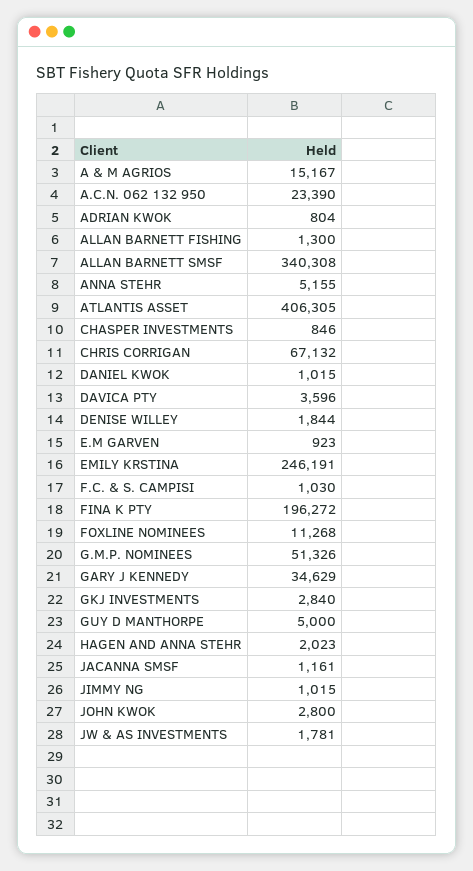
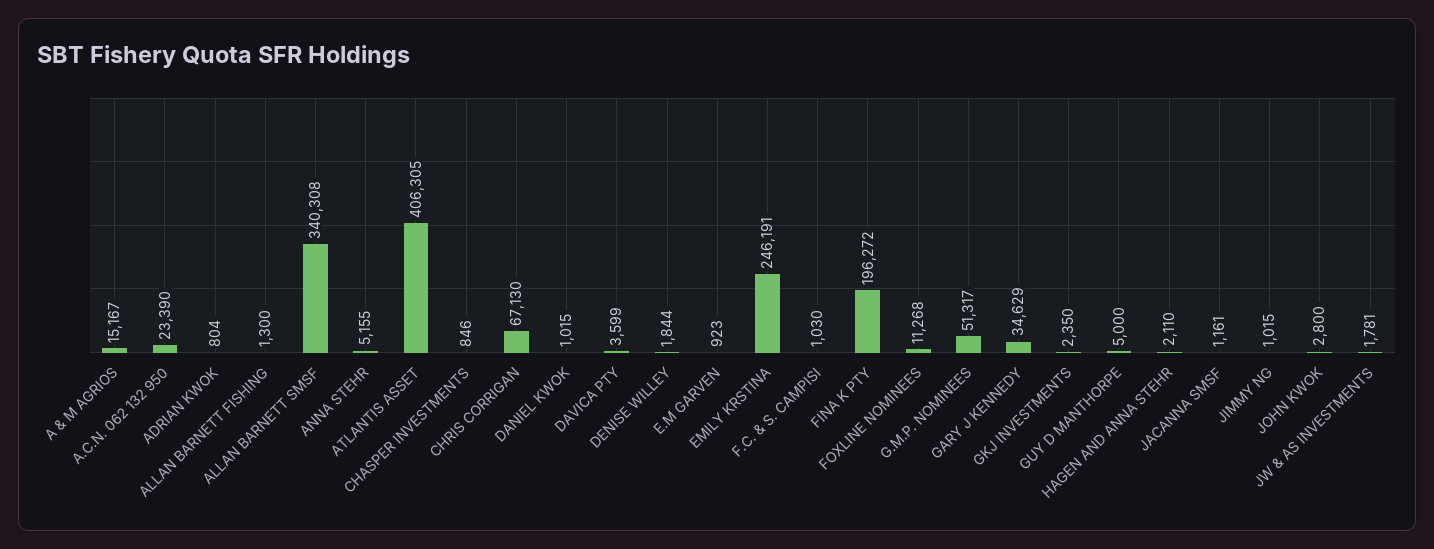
CHRIS CORRIGAN: 67132 -> 67130
DAVICA PTY: 3596 -> 3599
G.M.P. NOMINEES: 51326 -> 51317
GKJ INVESTMENTS: 2840 -> 2350
HAGEN AND ANNA STEHR: 2023 -> 2110

